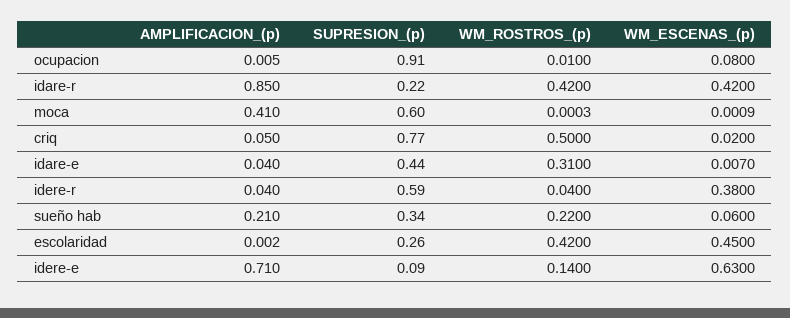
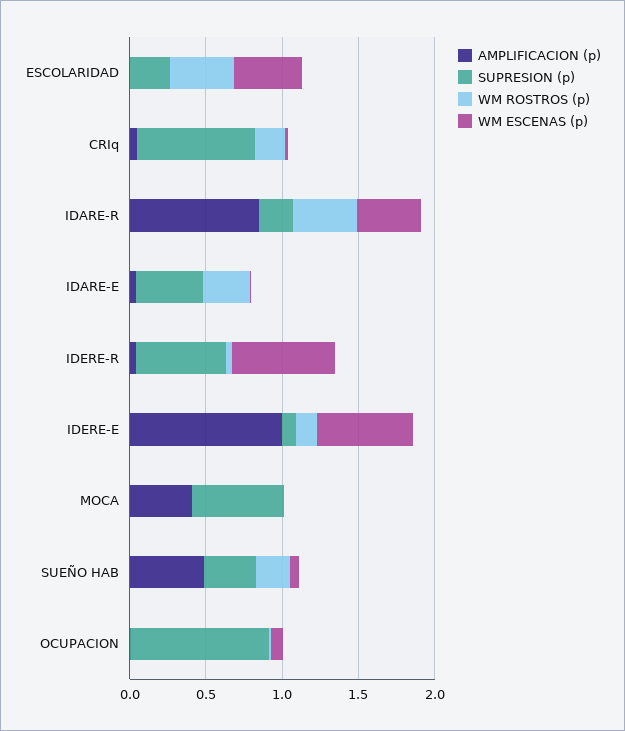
WM_ROSTROS_(p), criq: 0.5 -> 0.2
WM_ESCENAS_(p), idere-r: 0.38 -> 0.7
AMPLIFICACION_(p), sueño hab: 0.21 -> 0.5
AMPLIFICACION_(p), idere-e: 0.71 -> 1

